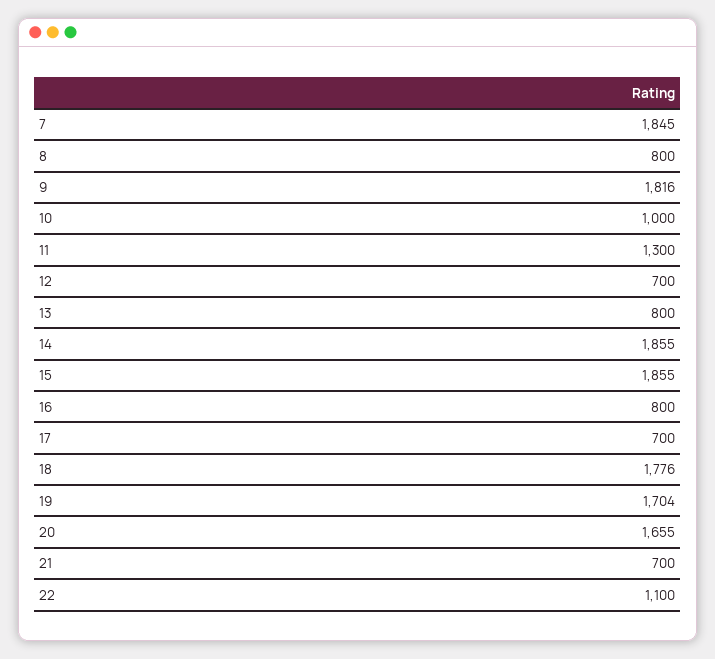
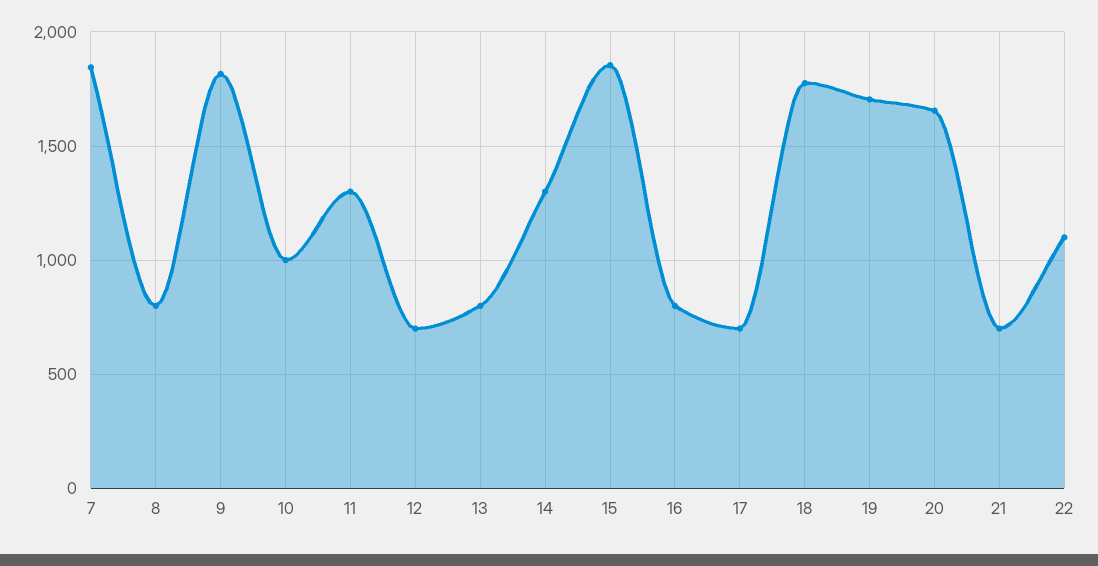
14: 1855 -> 1300

